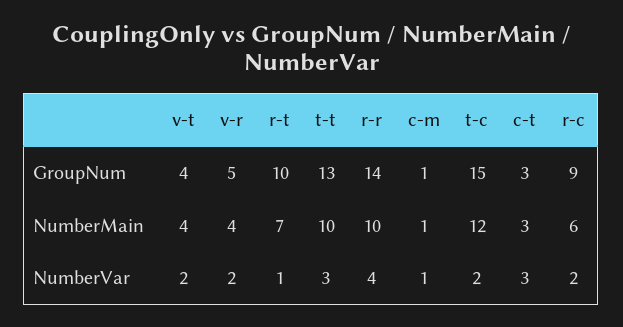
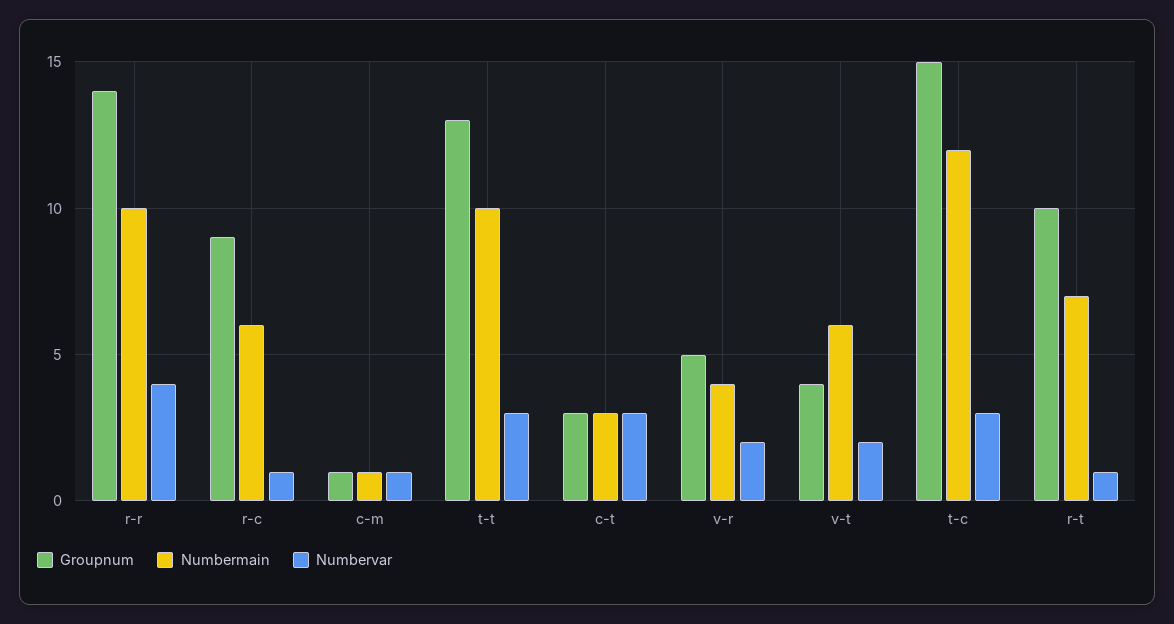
NumberMain, v-t: 4 -> 6
NumberVar, t-c: 2 -> 3
NumberVar, r-c: 2 -> 1

